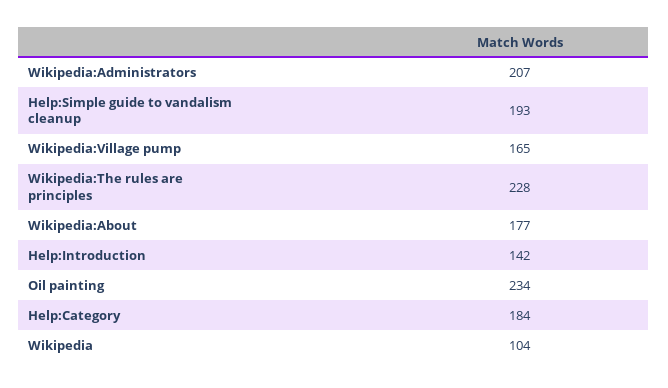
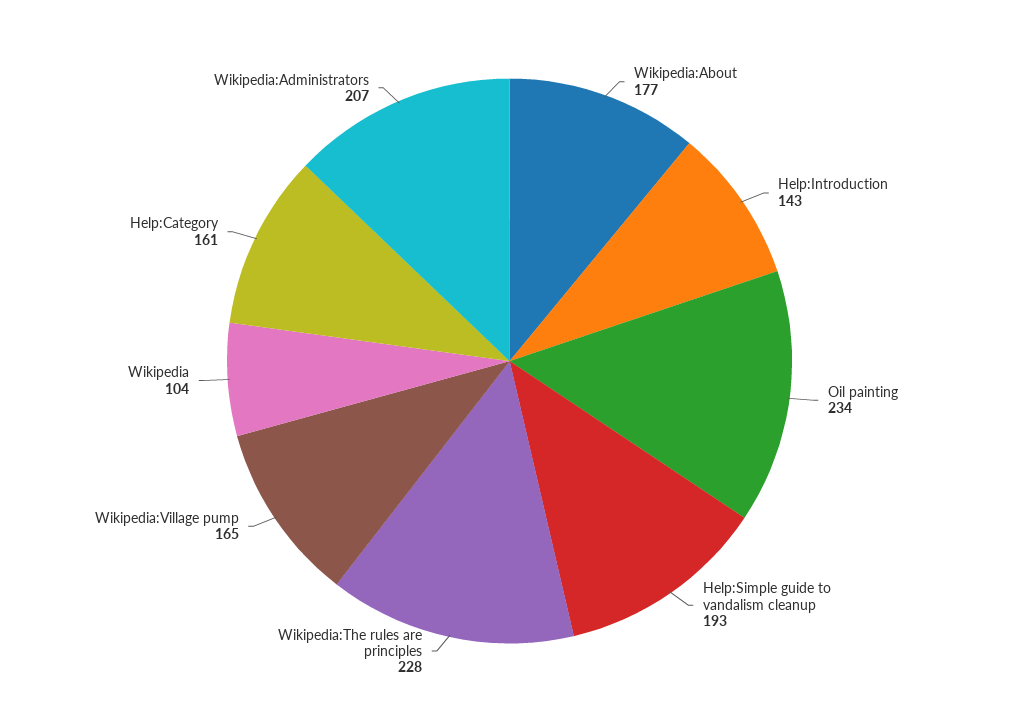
Help:Introduction: 142 -> 143
Help:Category: 184 -> 161

